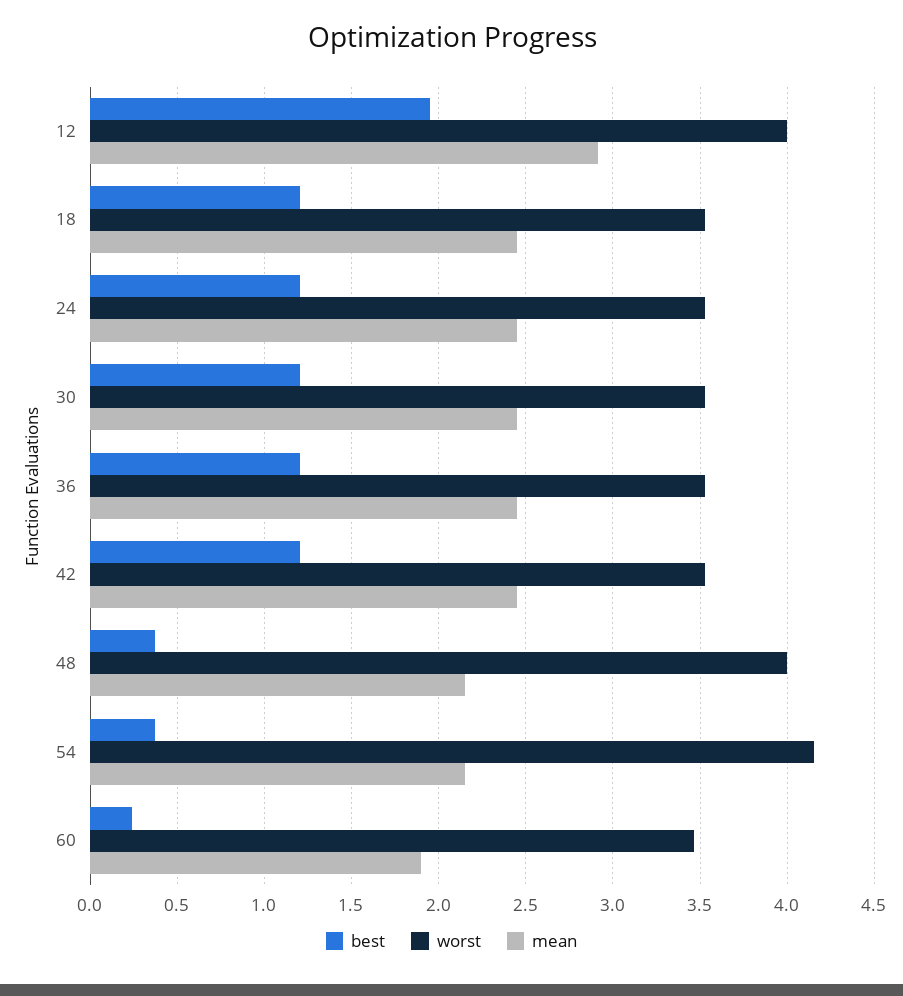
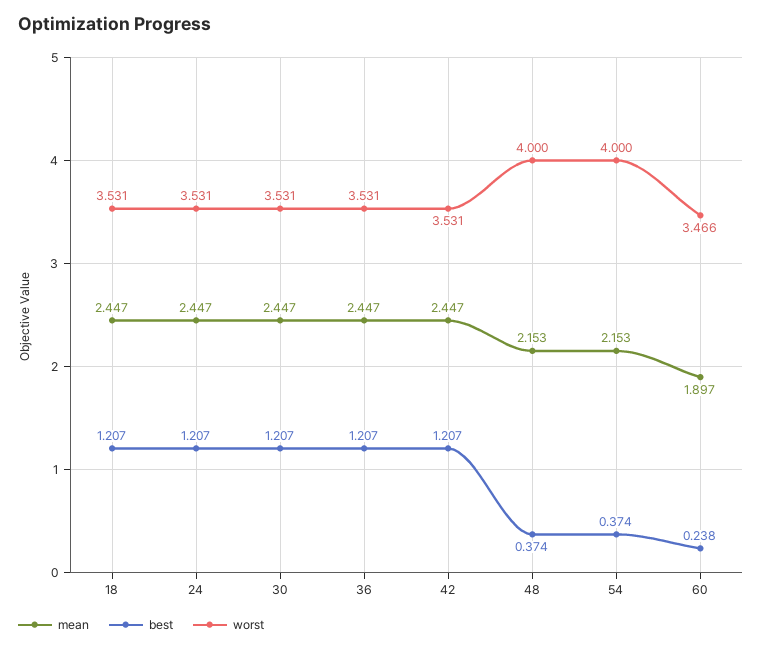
best, 12: 1.95 -> none
worst, 12: 4 -> none
mean, 12: 2.9 -> none
worst, 54: 4.15 -> 4

